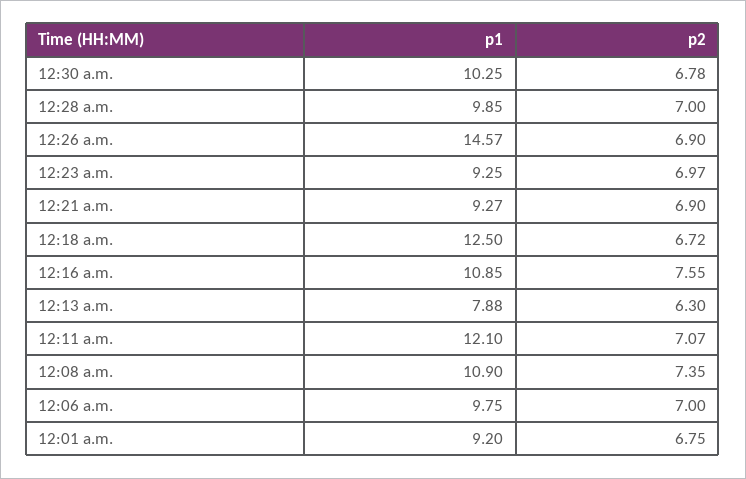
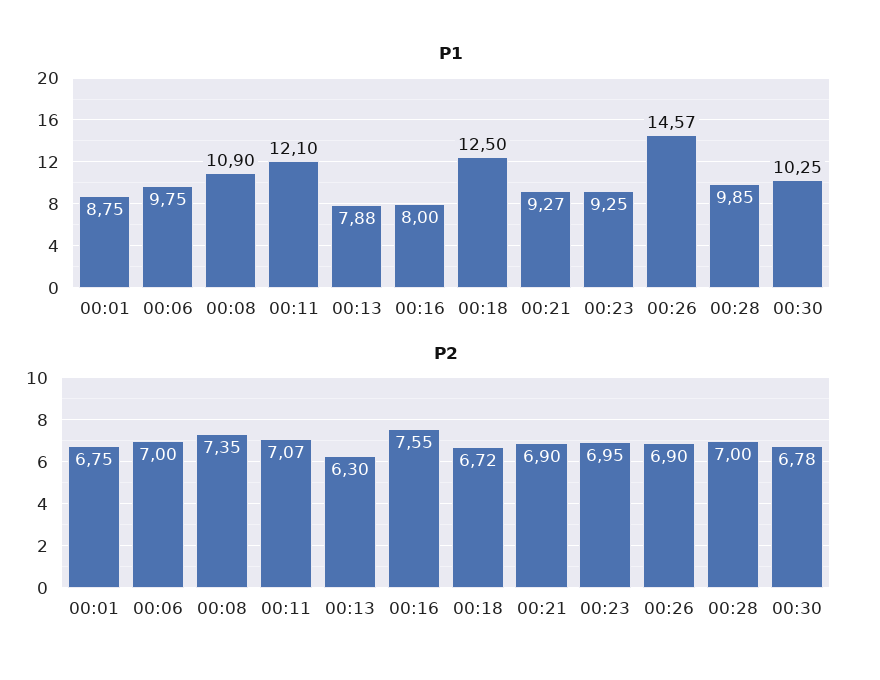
p2, 12:23 a.m.: 6.97 -> 6.95
p1, 12:16 a.m.: 10.85 -> 8
p1, 12:01 a.m.: 9.2 -> 8.75

